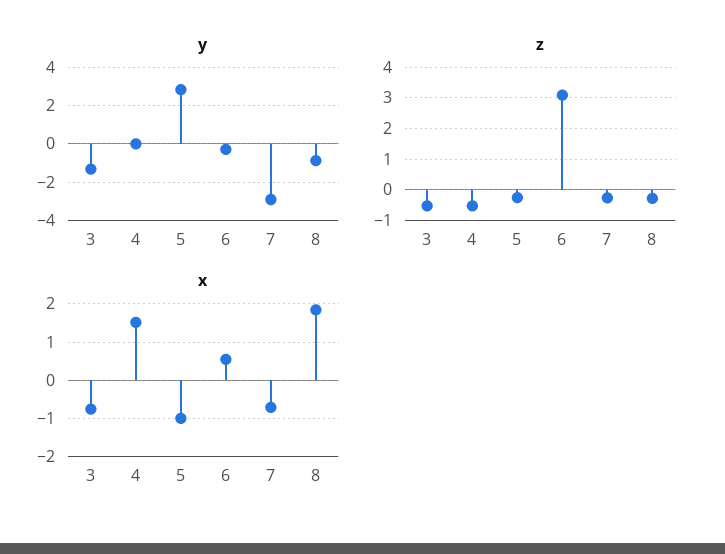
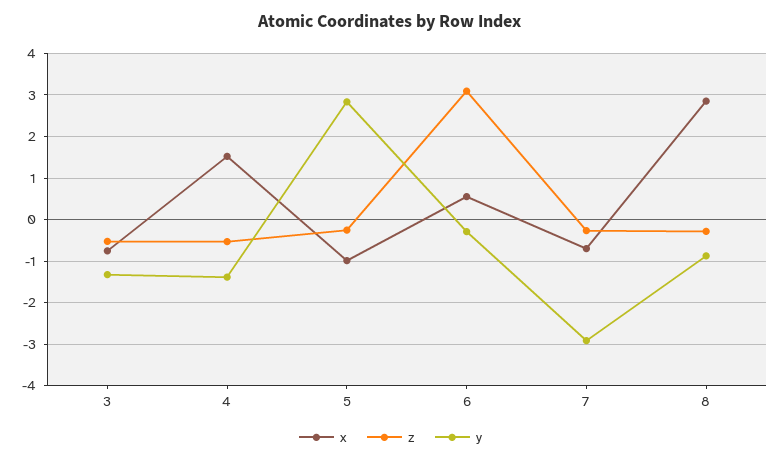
y, 4: 0 -> -1.4
x, 8: 1.8 -> 2.8

